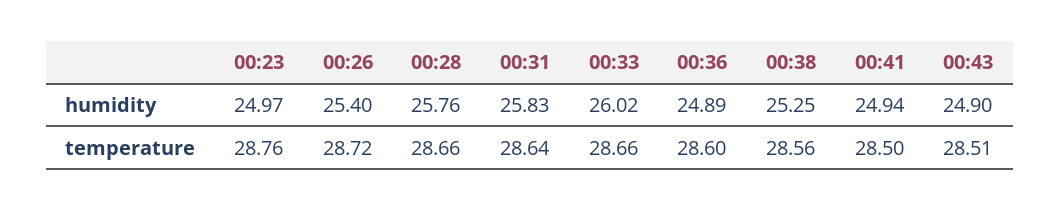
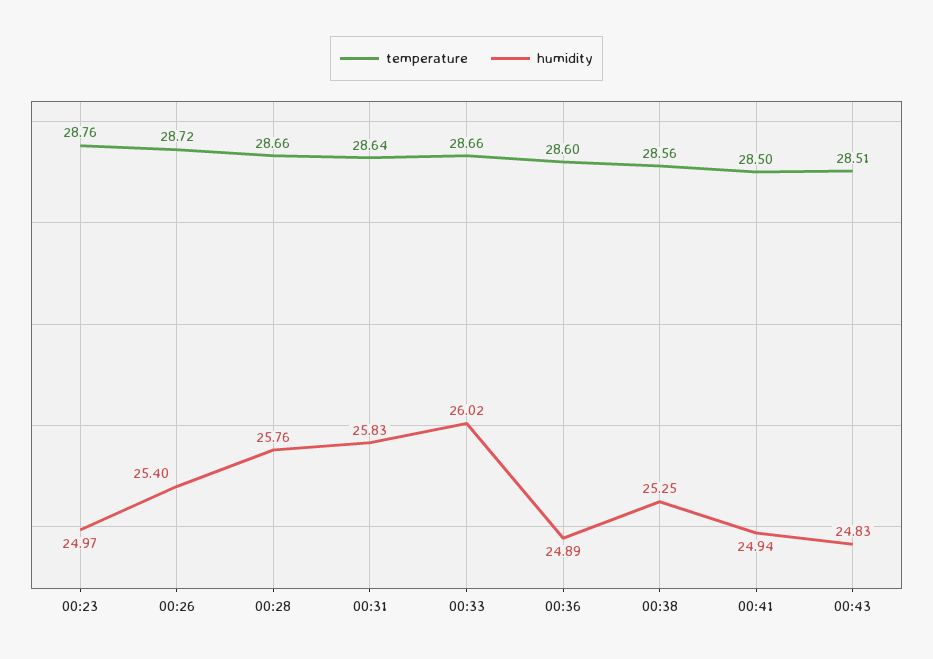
humidity, 00:43: 24.9 -> 24.83

